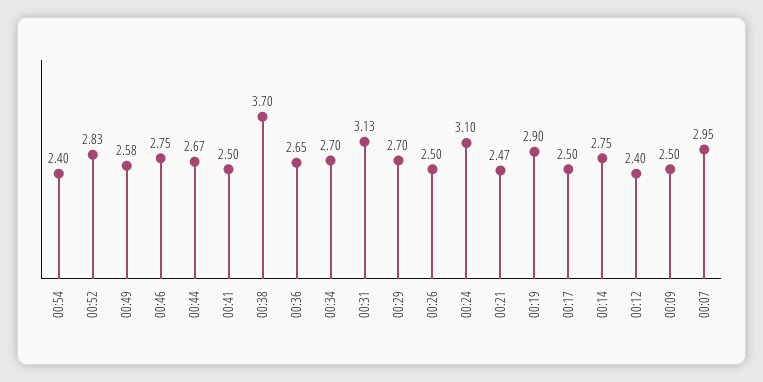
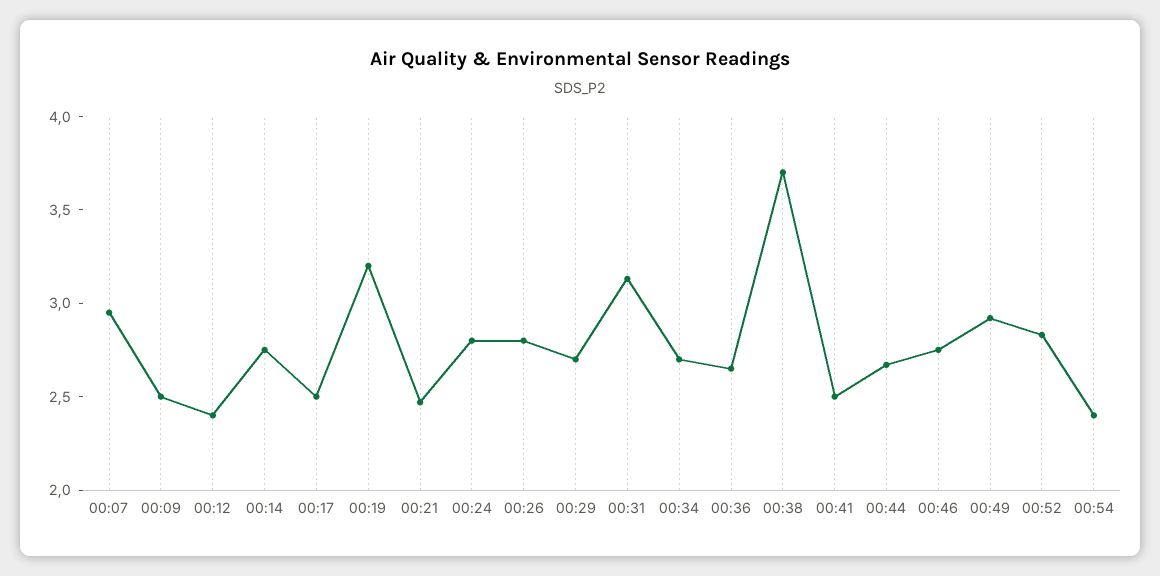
00:49: 2.58 -> 2.9
00:26: 2.5 -> 2.8
00:24: 3.1 -> 2.8
00:19: 2.9 -> 3.2

